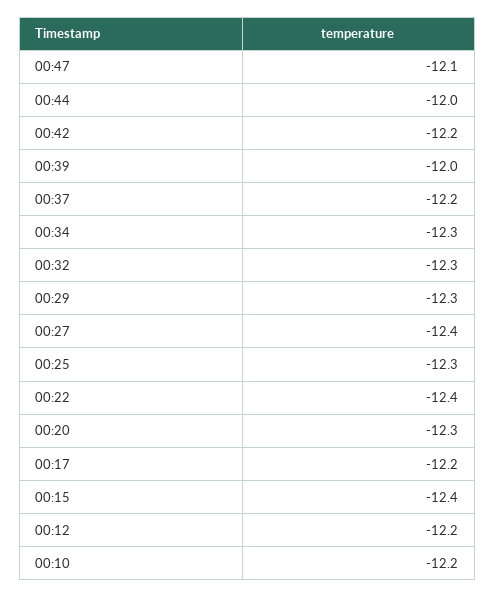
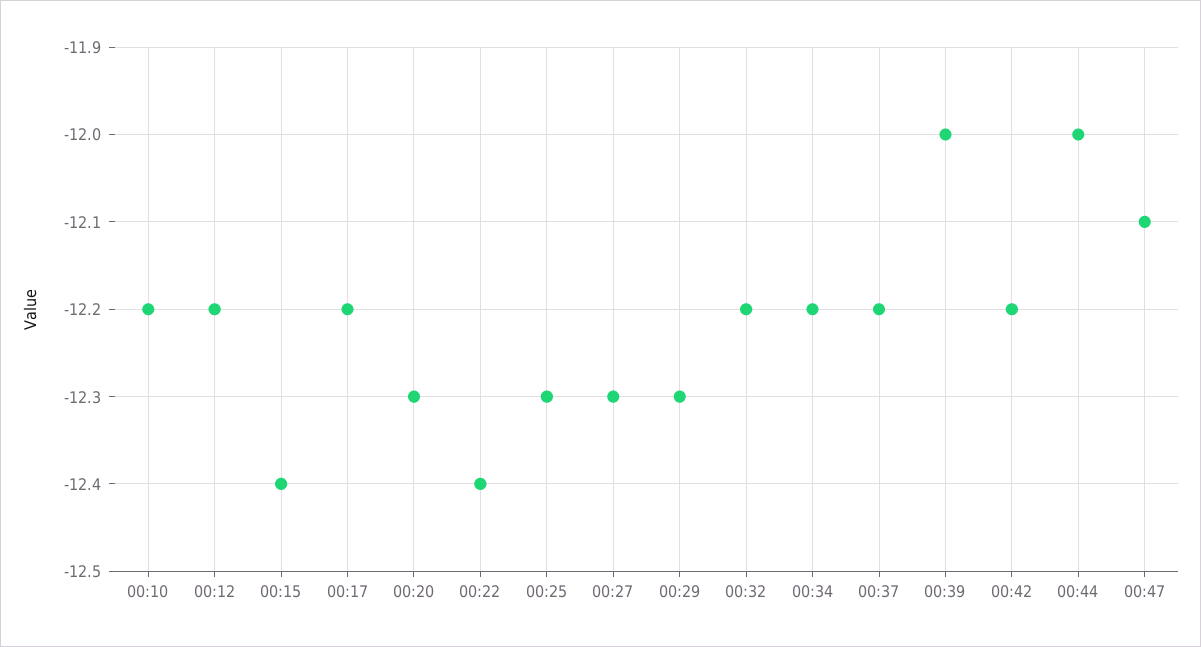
00:34: -12.3 -> -12.2
00:32: -12.3 -> -12.2
00:27: -12.4 -> -12.3

